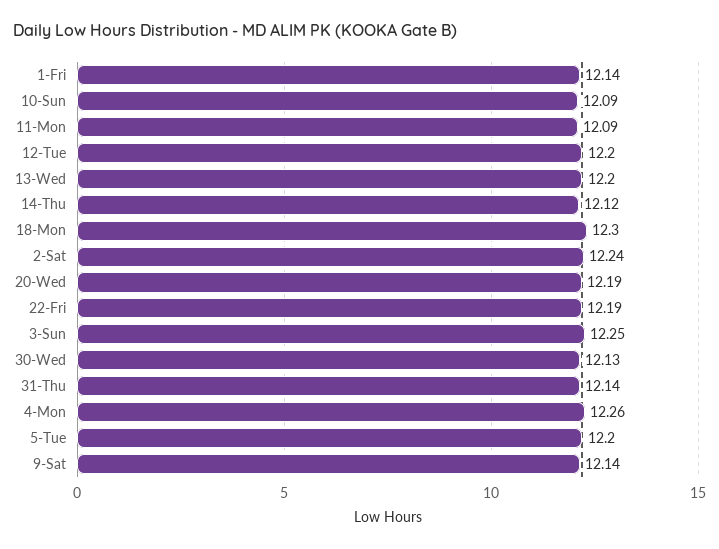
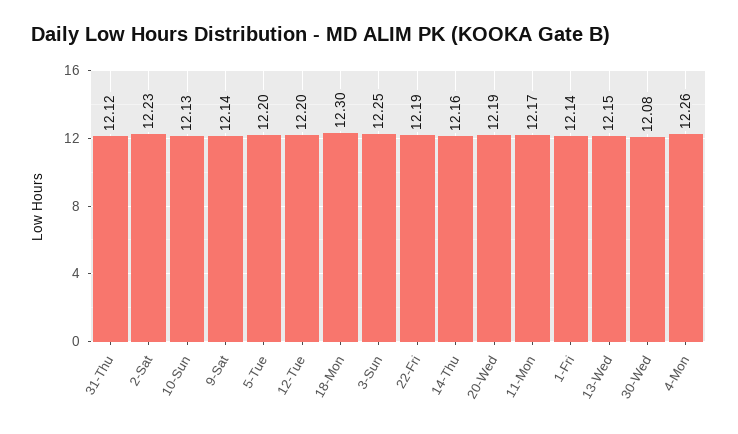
10-Sun: 12.09 -> 12.13
11-Mon: 12.09 -> 12.17
13-Wed: 12.2 -> 12.15
14-Thu: 12.12 -> 12.16
2-Sat: 12.24 -> 12.23
30-Wed: 12.13 -> 12.08
31-Thu: 12.14 -> 12.12

